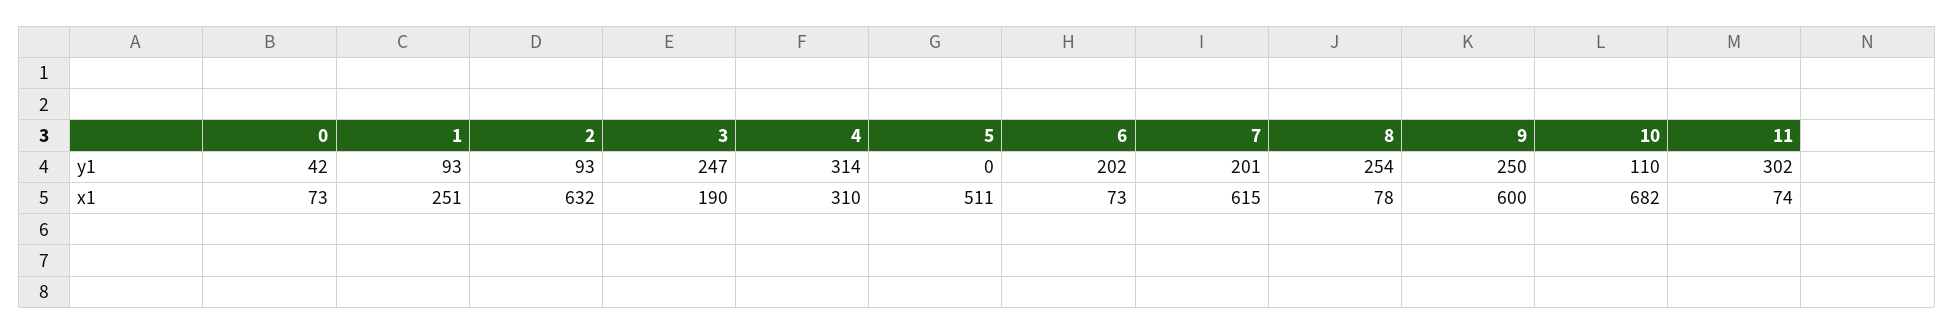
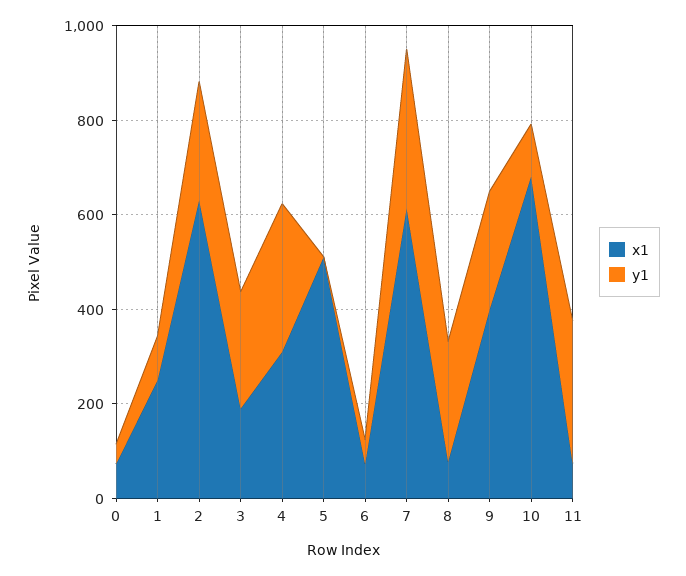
y1, 2: 93 -> 250
y1, 6: 202 -> 50
y1, 7: 201 -> 350
x1, 9: 600 -> 400

